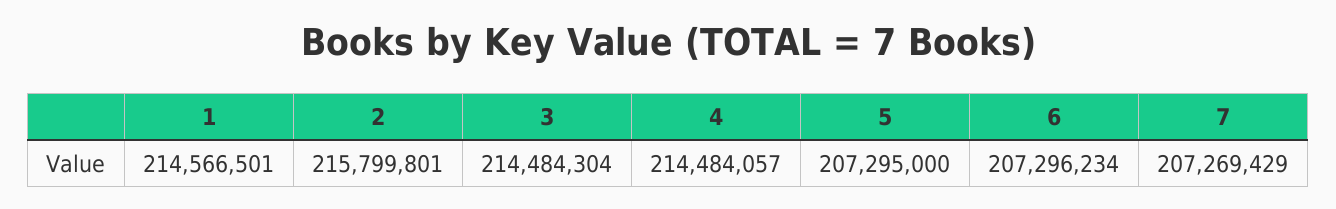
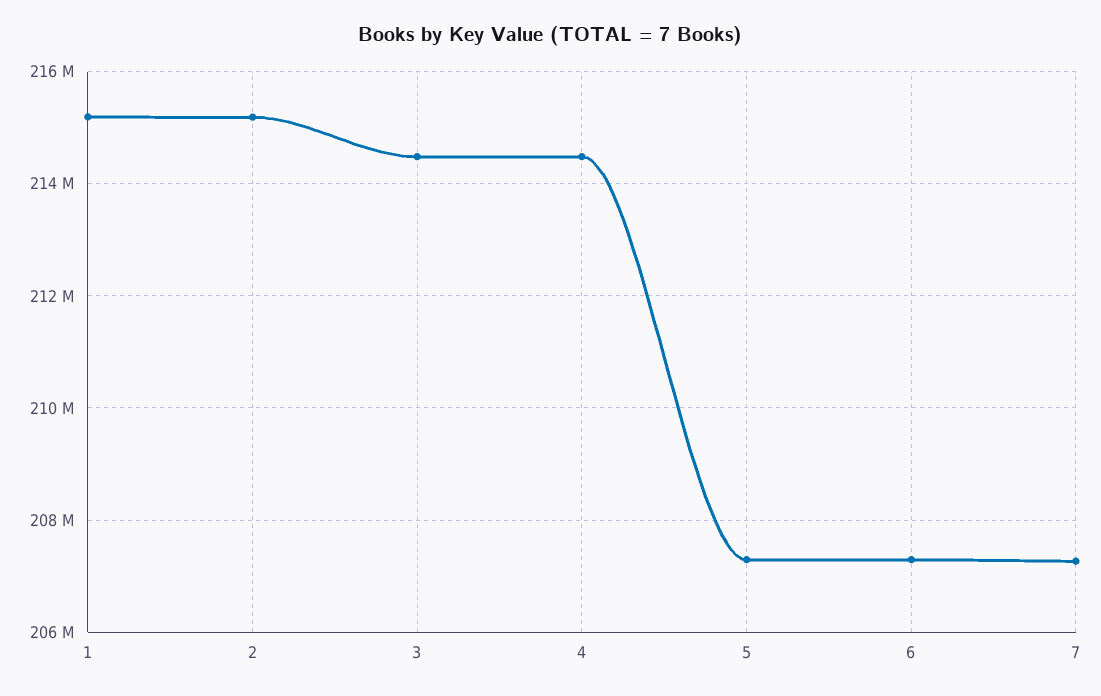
1: 214566501 -> 215200000
2: 215799801 -> 215200000

